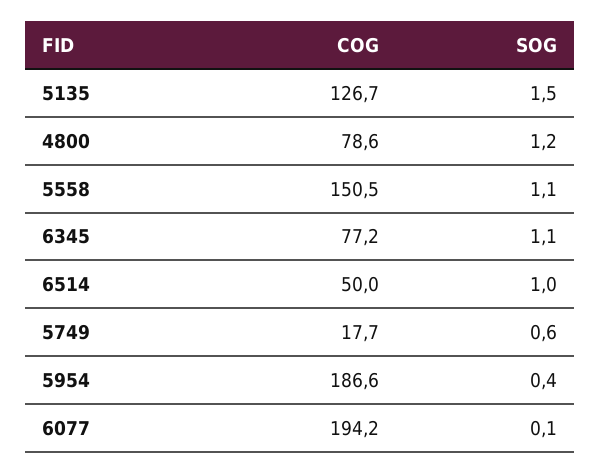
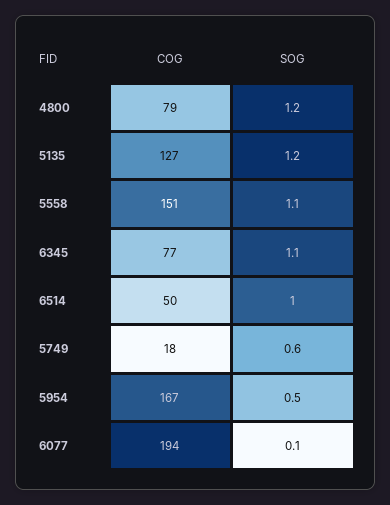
SOG, 5135: 1.5 -> 1.2
COG, 5954: 186.6 -> 167
SOG, 5954: 0.4 -> 0.5

